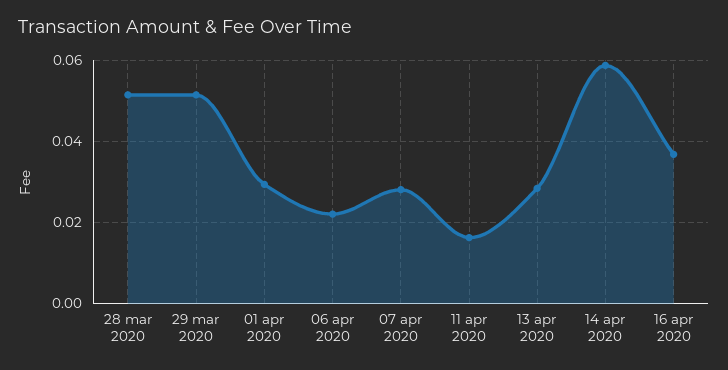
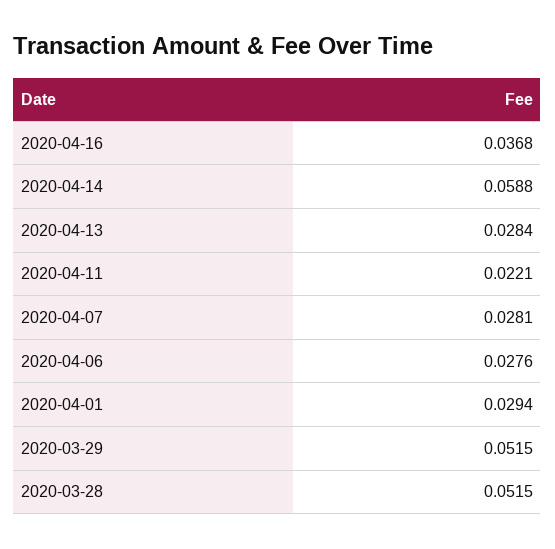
06 apr 2020: 0.022 -> 0.0276
11 apr 2020: 0.016 -> 0.0221

